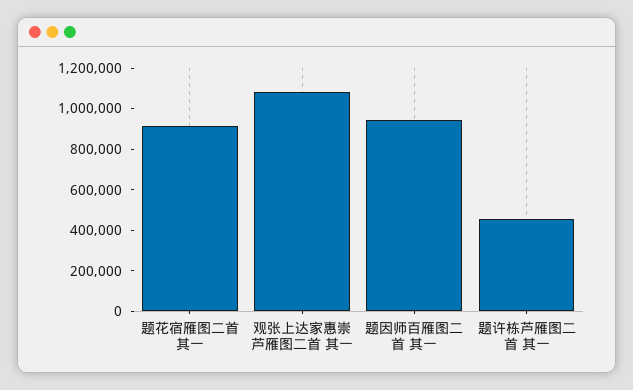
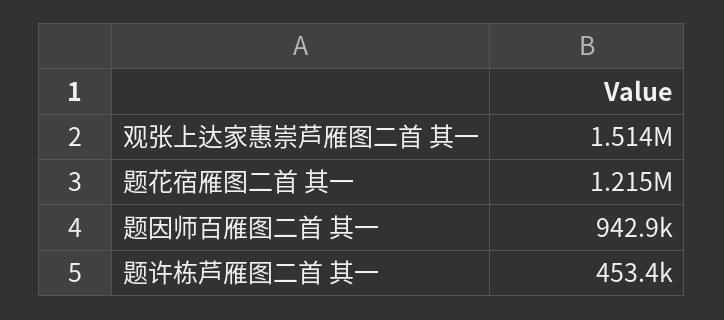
题花宿雁图二首 其一: 900000 -> 1215000
观张上达家惠崇芦雁图二首 其一: 1100000 -> 1514000

